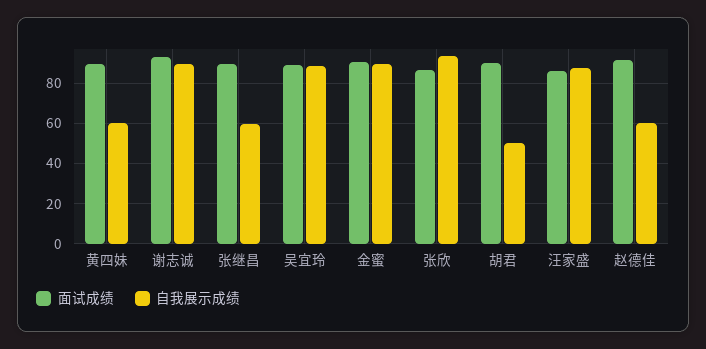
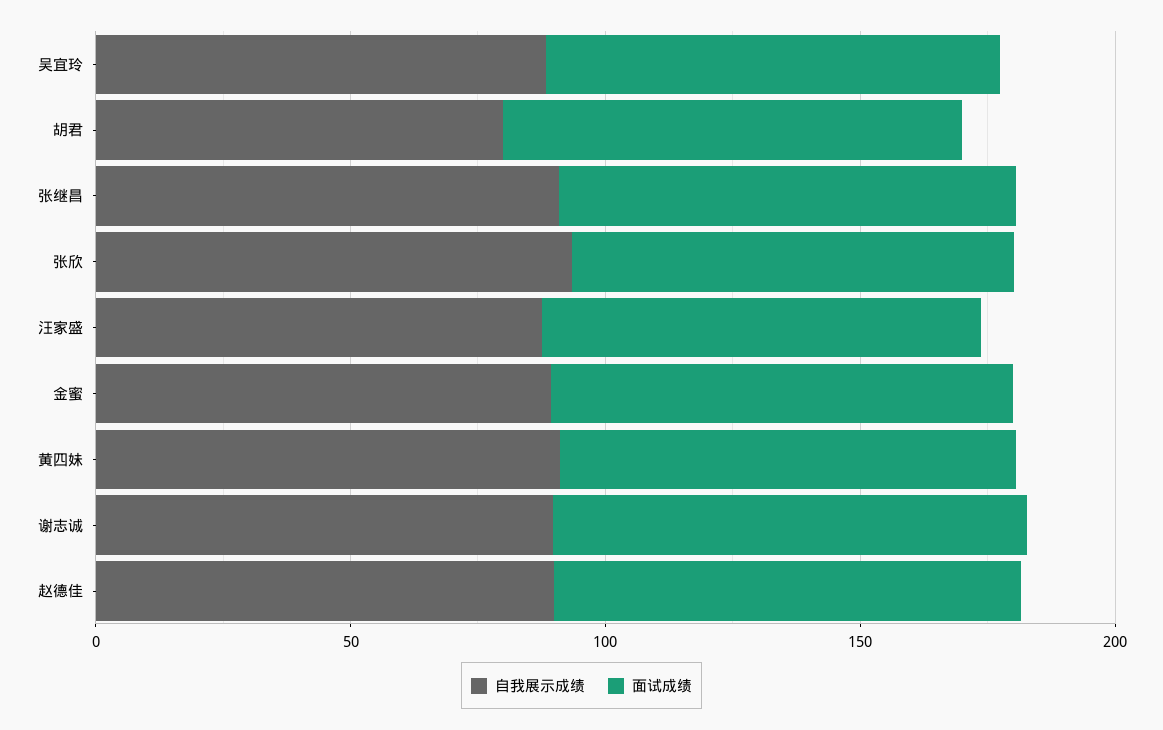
自我展示成绩, 黄四妹: 60 -> 90
自我展示成绩, 张继昌: 60 -> 90
自我展示成绩, 胡君: 50 -> 80
自我展示成绩, 赵德佳: 60 -> 90

